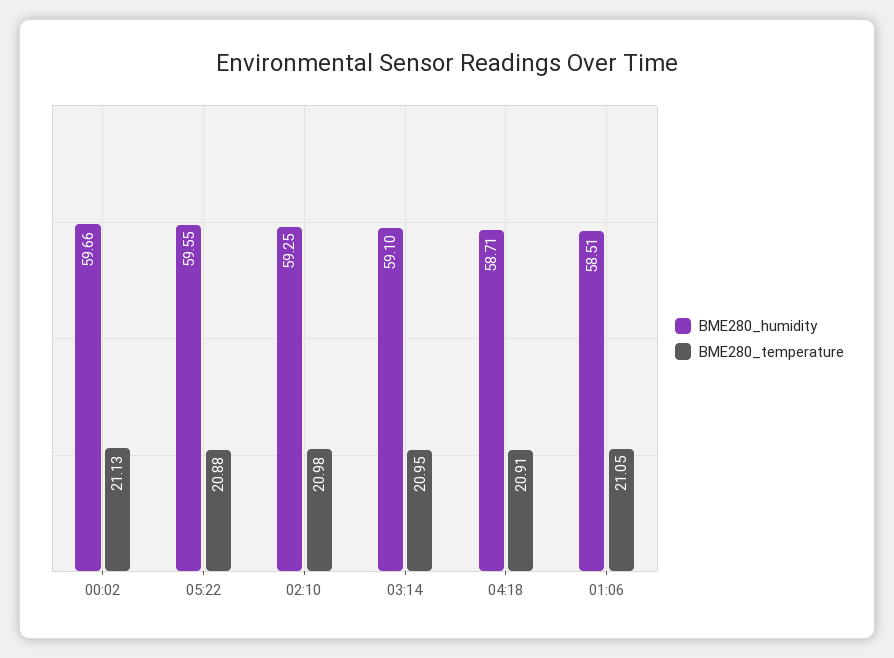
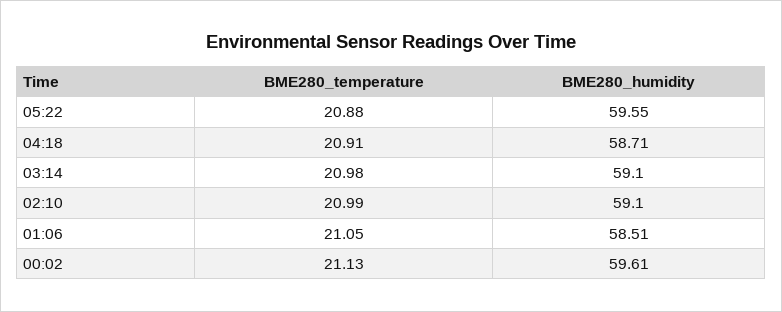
BME280_humidity, 00:02: 59.66 -> 59.61
BME280_humidity, 02:10: 59.25 -> 59.1
BME280_temperature, 02:10: 20.98 -> 20.99
BME280_temperature, 03:14: 20.95 -> 20.98

